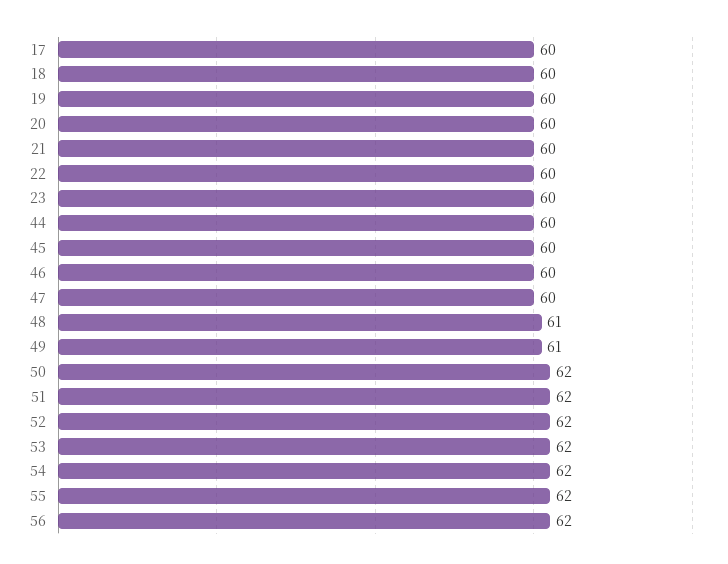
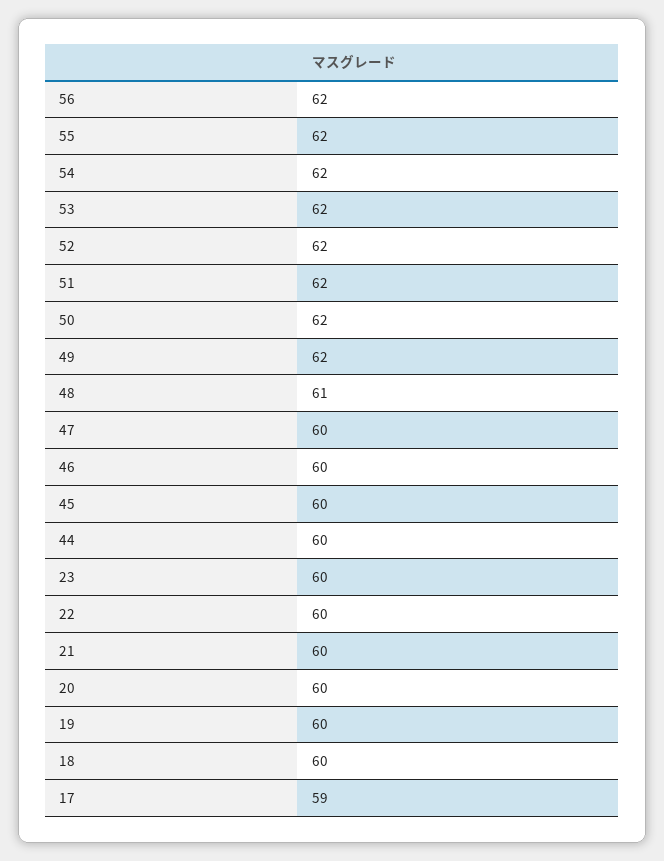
17: 60 -> 59
49: 61 -> 62

